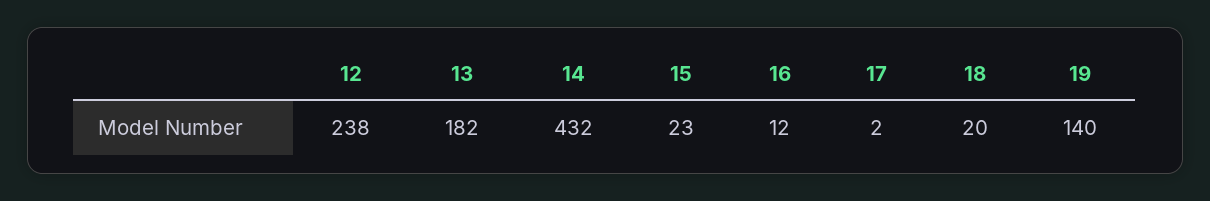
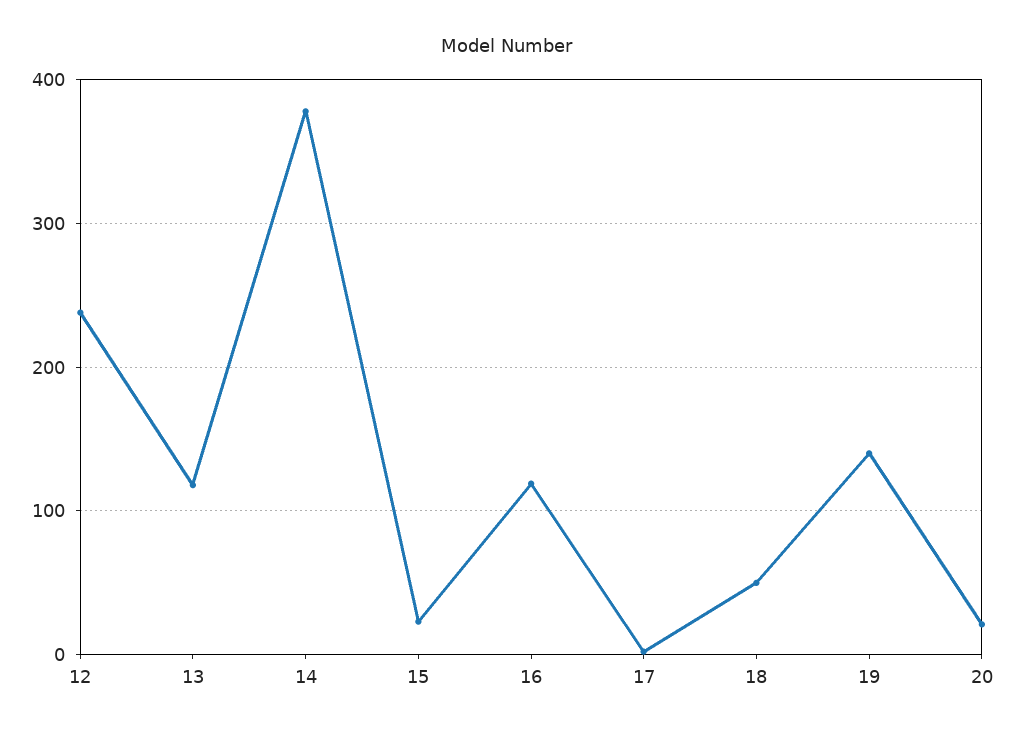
13: 182 -> 120
14: 432 -> 380
16: 12 -> 120
18: 20 -> 50
20: none -> 20

